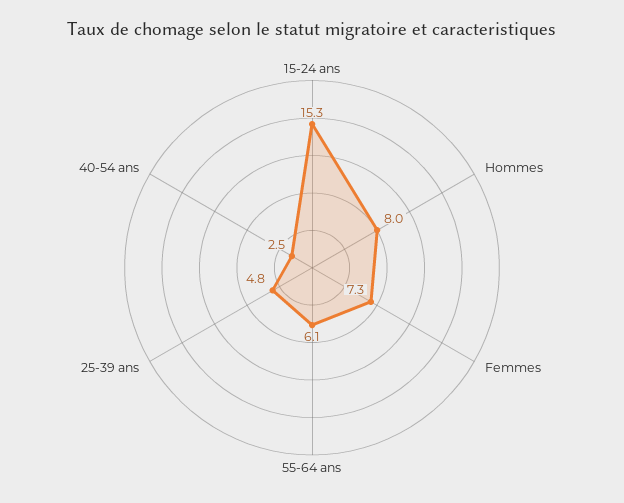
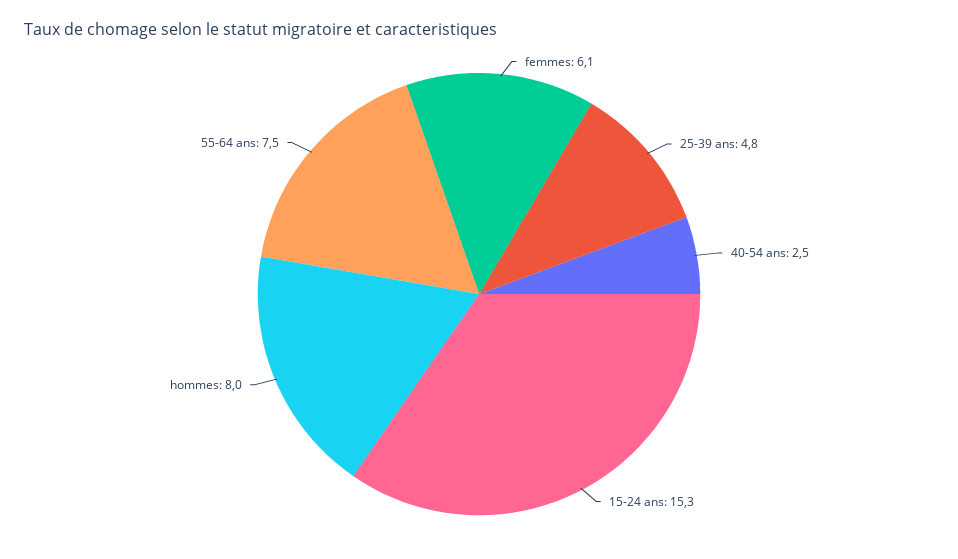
Femmes: 7.3 -> 6.1
55-64 ans: 6.1 -> 7.5

